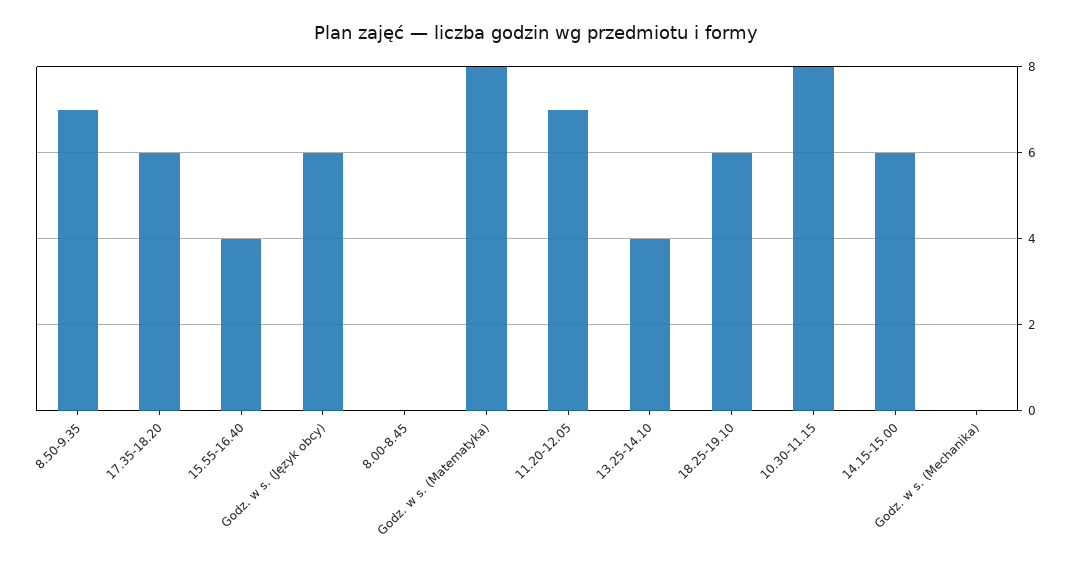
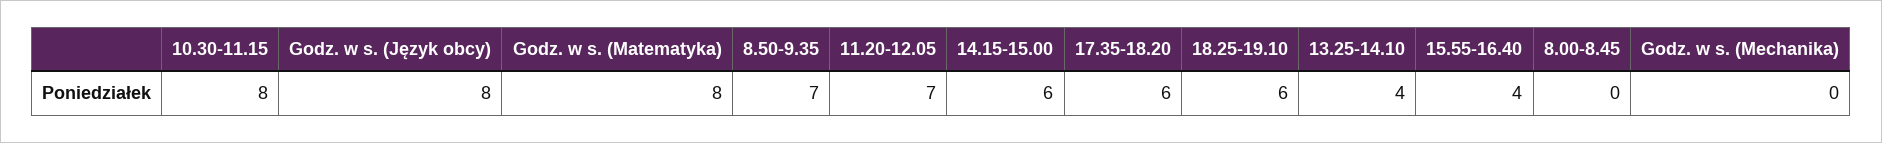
Godz. w s. (Język obcy): 6 -> 8

